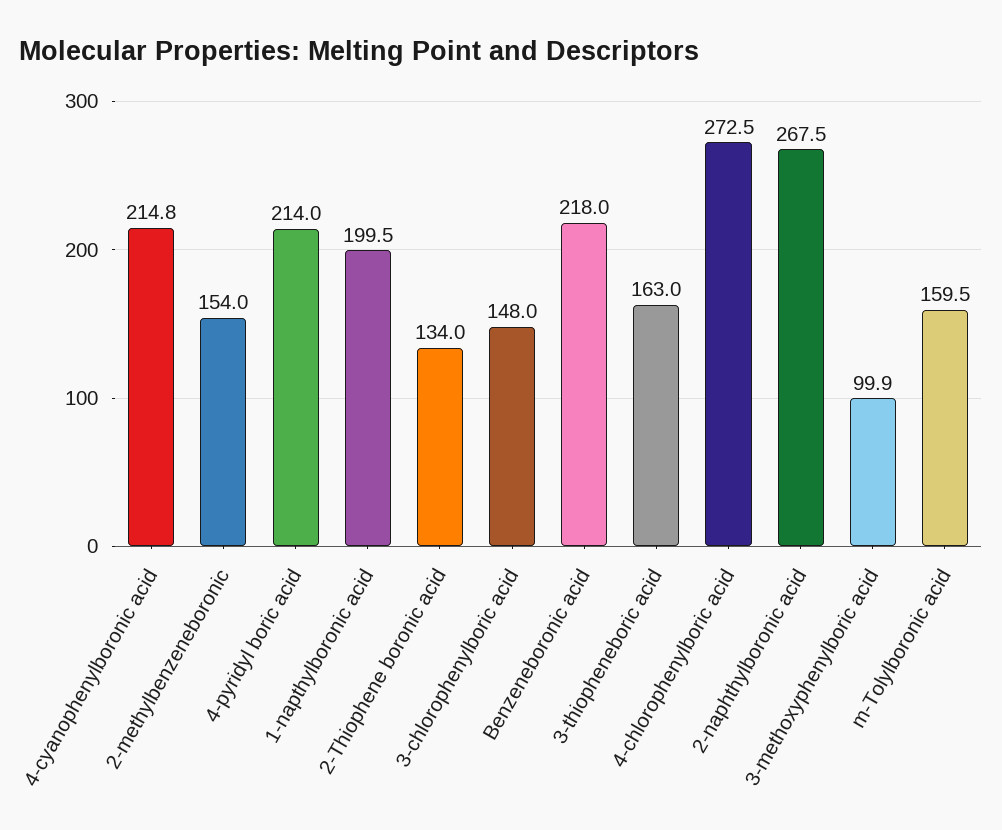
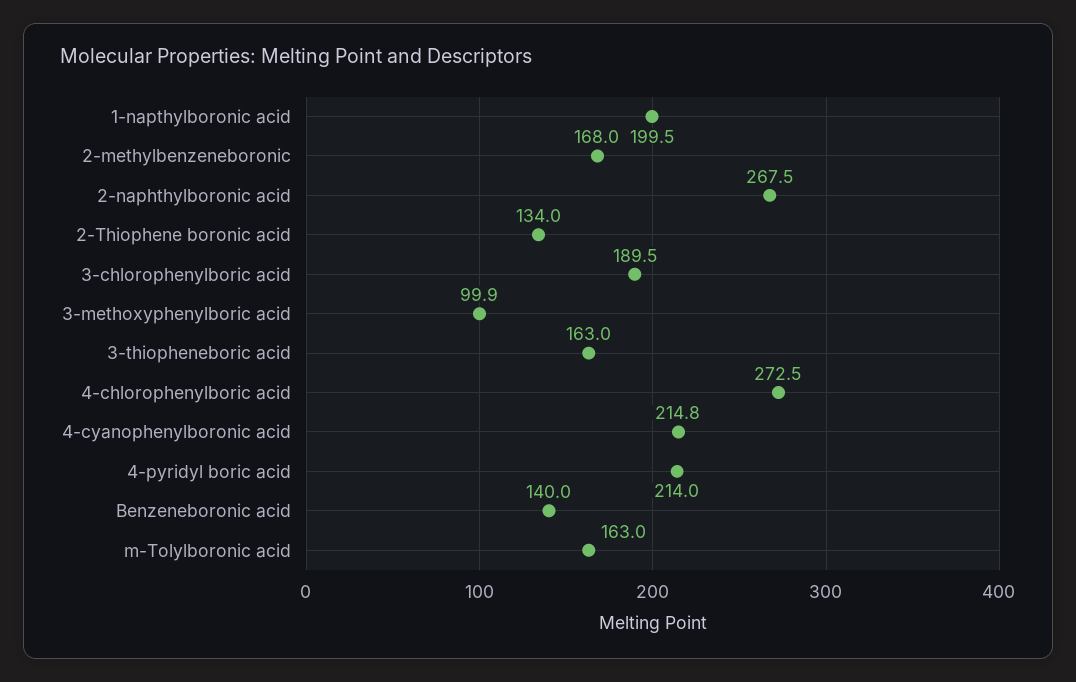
2-methylbenzeneboronic: 154 -> 168
3-chlorophenylboric acid: 148 -> 189.5
Benzeneboronic acid: 218 -> 140
m-Tolylboronic acid: 159.5 -> 163

